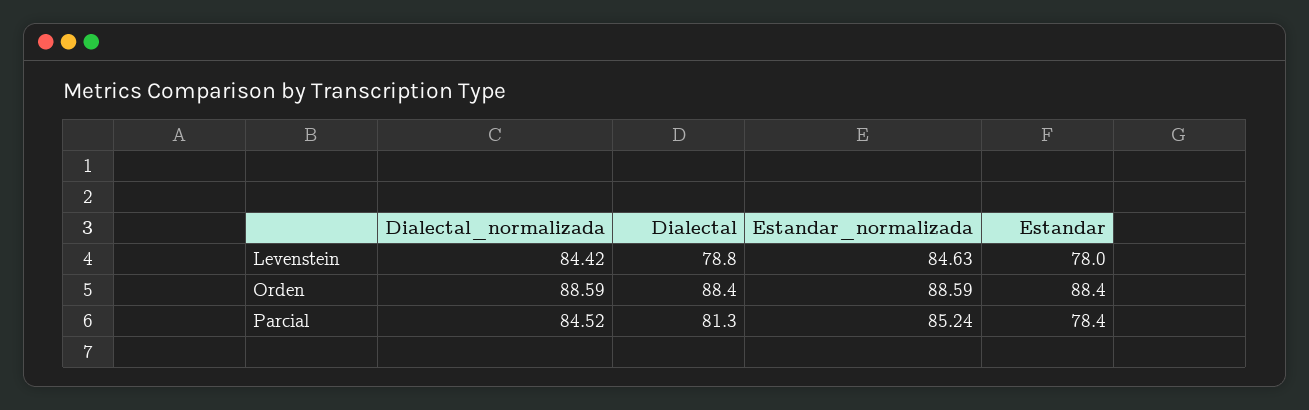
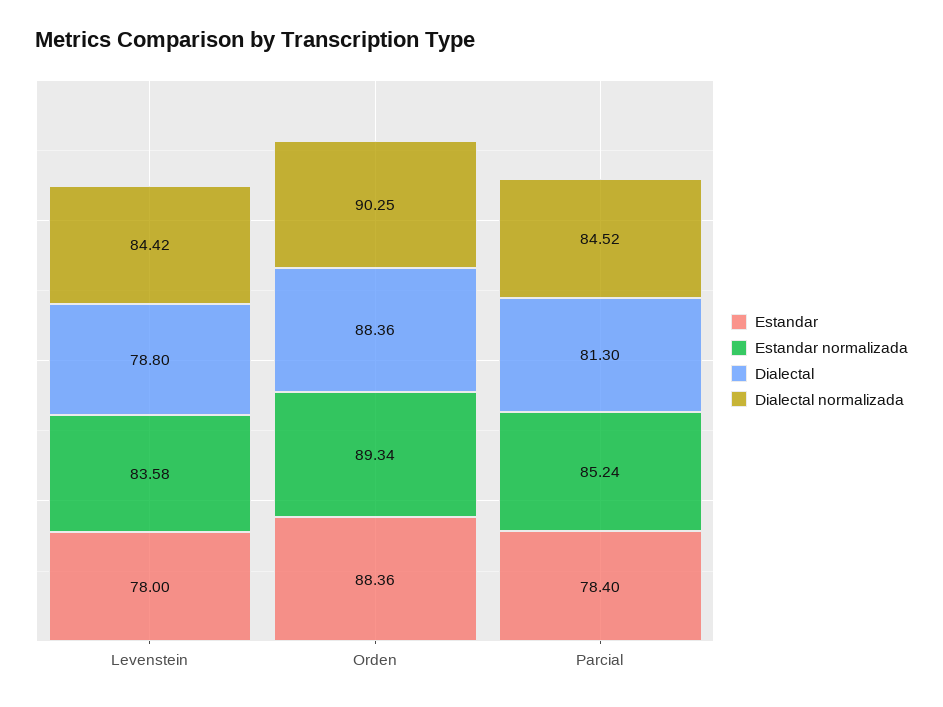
Estandar_normalizada, Levenstein: 84.63 -> 83.58
Dialectal_normalizada, Orden: 88.59 -> 90.25
Estandar_normalizada, Orden: 88.59 -> 89.34

